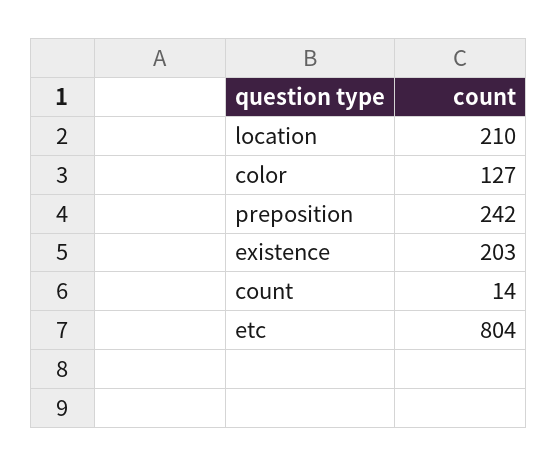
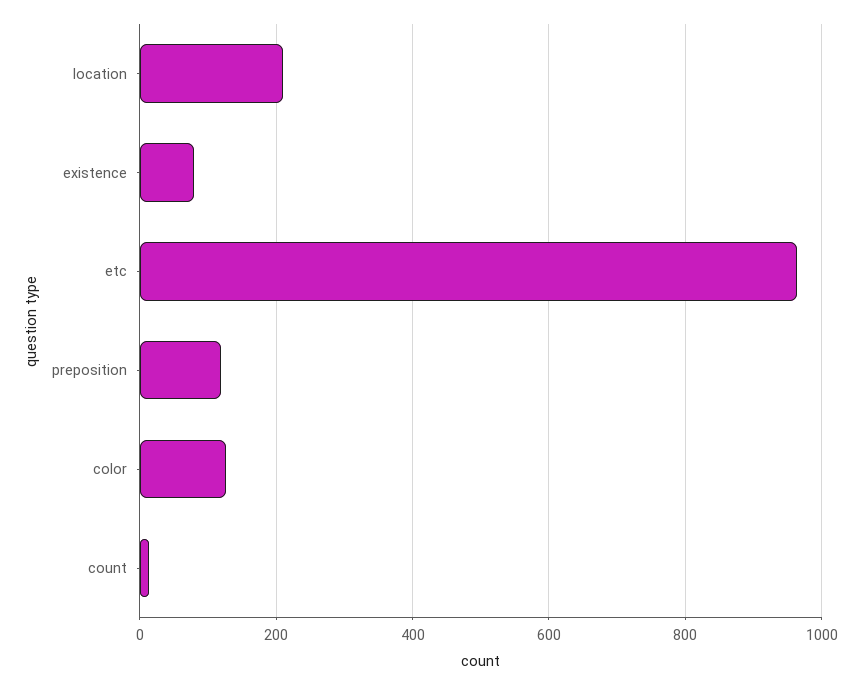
preposition: 242 -> 120
existence: 203 -> 80
etc: 804 -> 960

